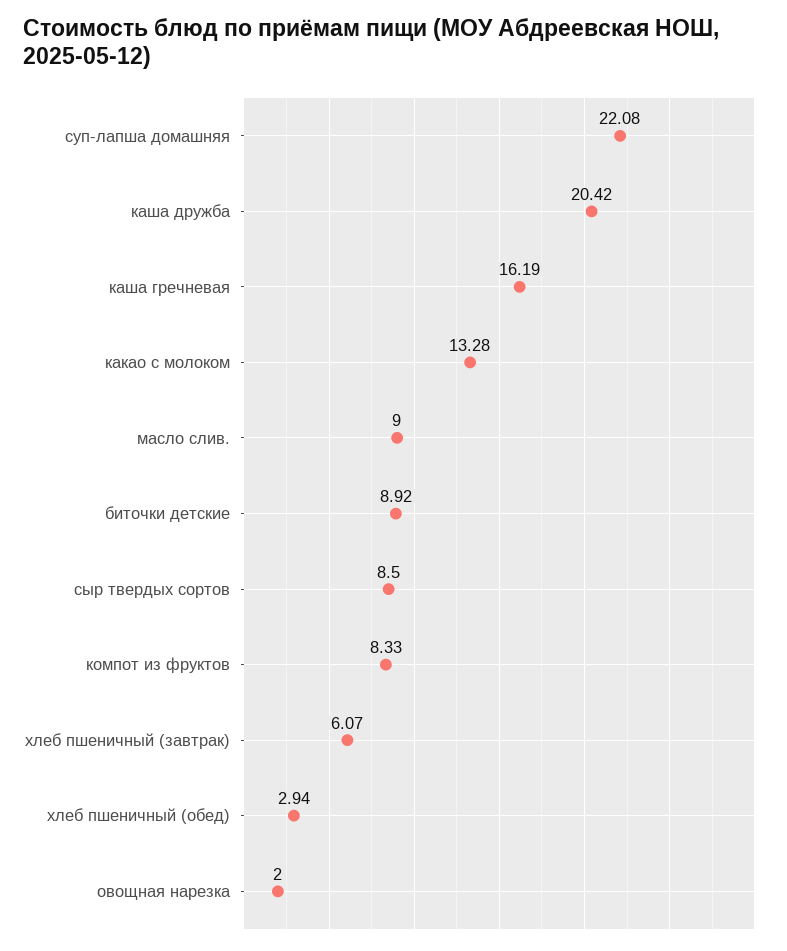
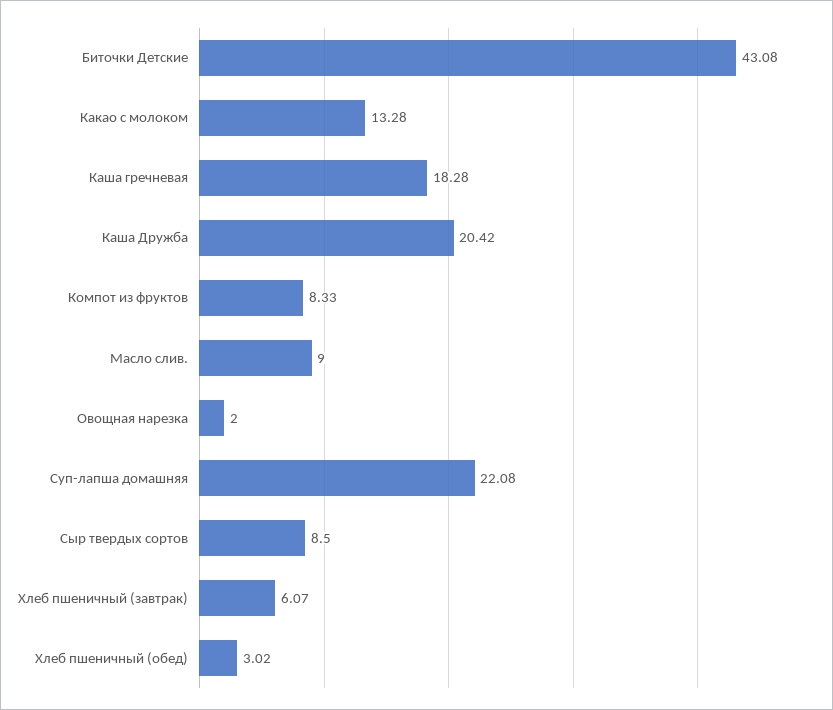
каша гречневая: 16.19 -> 18.28
биточки детские: 8.92 -> 43.08
хлеб пшеничный (обед): 2.94 -> 3.02

